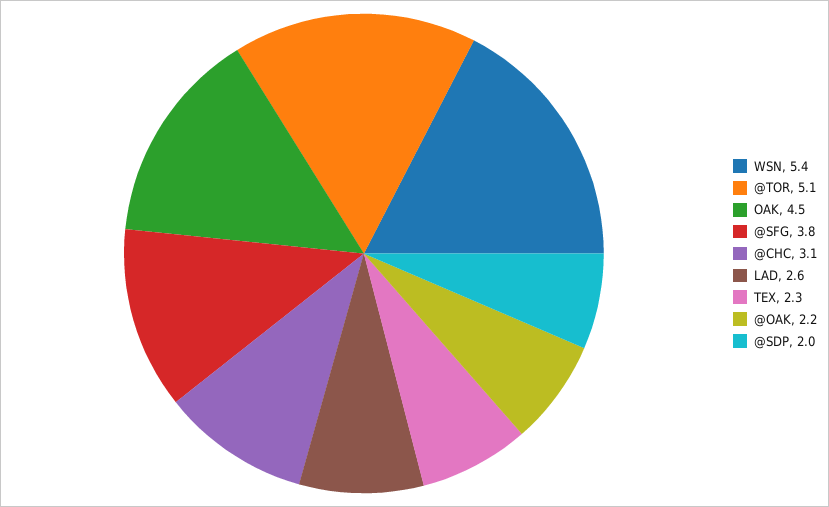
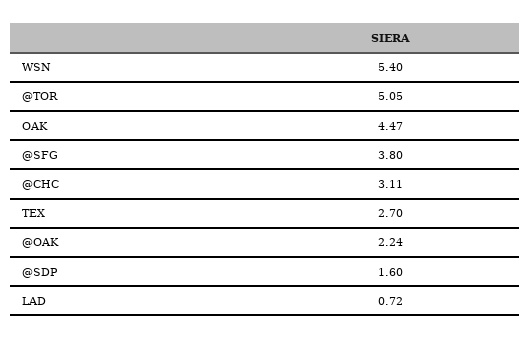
LAD: 2.6 -> 0.72
TEX: 2.3 -> 2.7
@SDP: 2 -> 1.6

